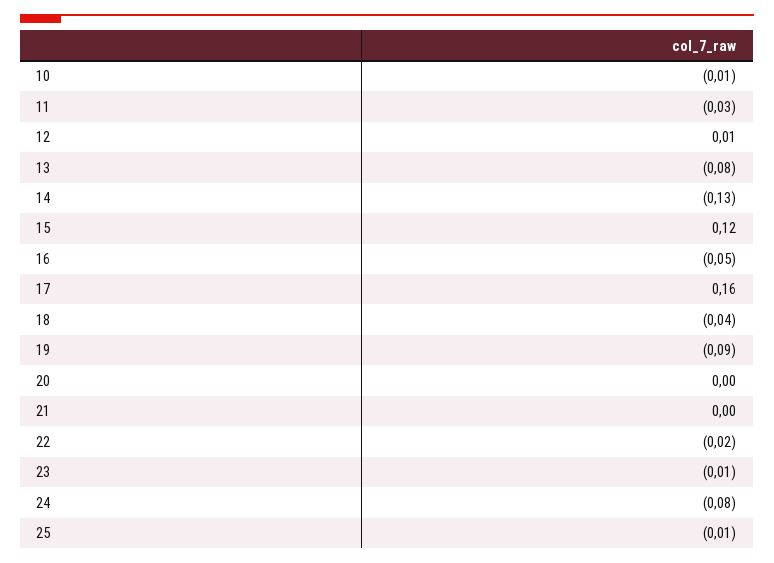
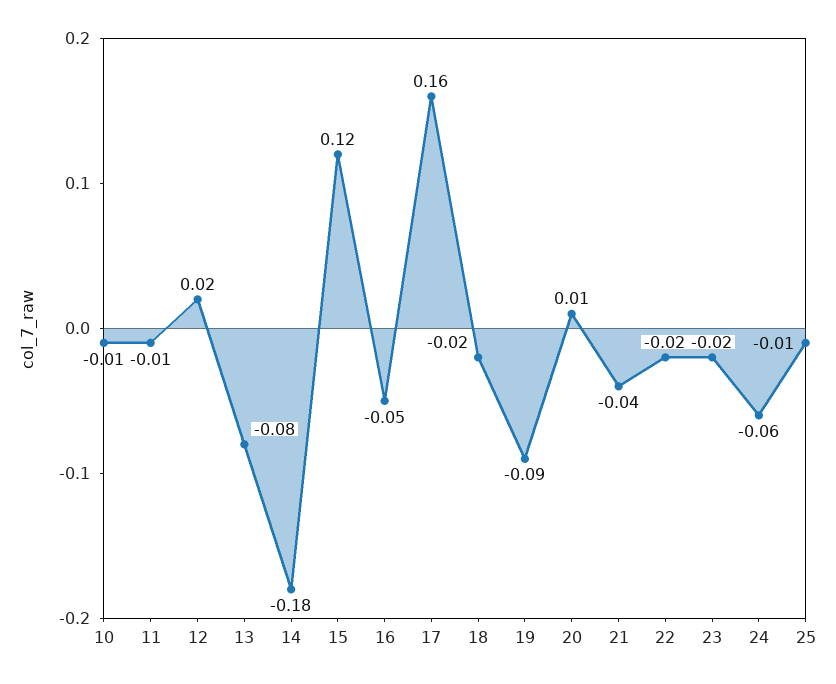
11: -0.03 -> -0.01
12: 0.01 -> 0.02
14: -0.13 -> -0.18
18: -0.04 -> -0.02
20: 0 -> 0.01
21: 0 -> -0.04
23: -0.01 -> -0.02
24: -0.08 -> -0.06

